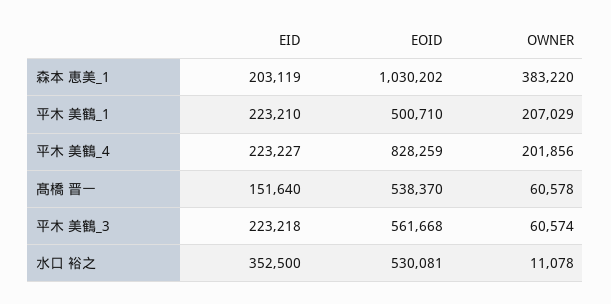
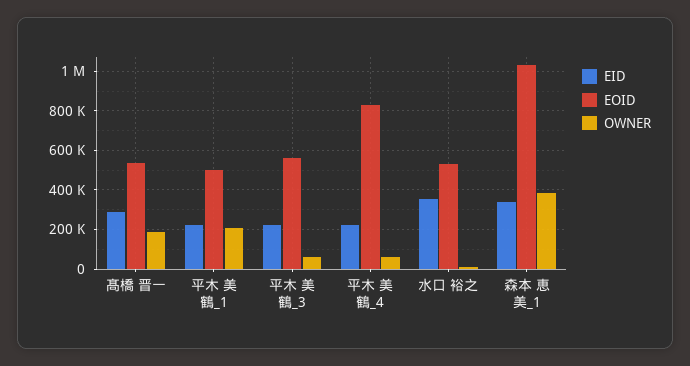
EID, 森本 恵美_1: 203119 -> 350000
OWNER, 平木 美鶴_4: 201856 -> 50000
EID, 髙橋 晋一: 151640 -> 300000
OWNER, 髙橋 晋一: 60578 -> 200000

